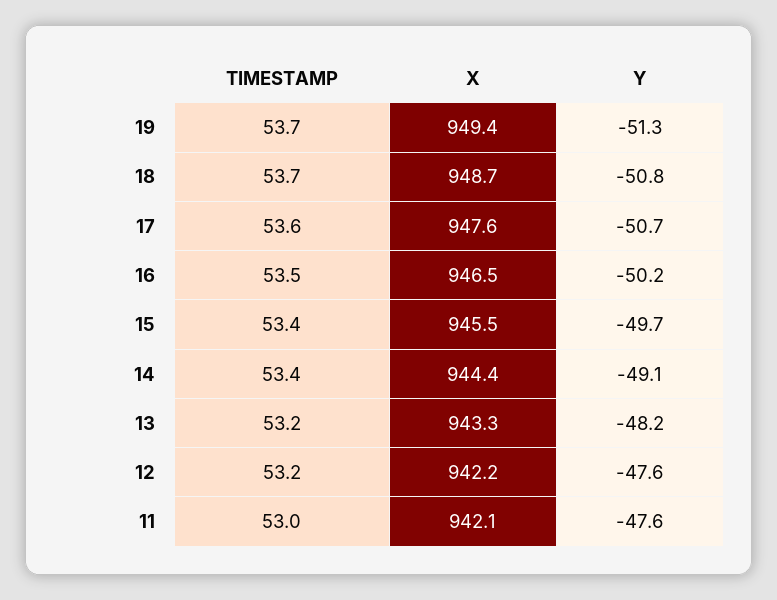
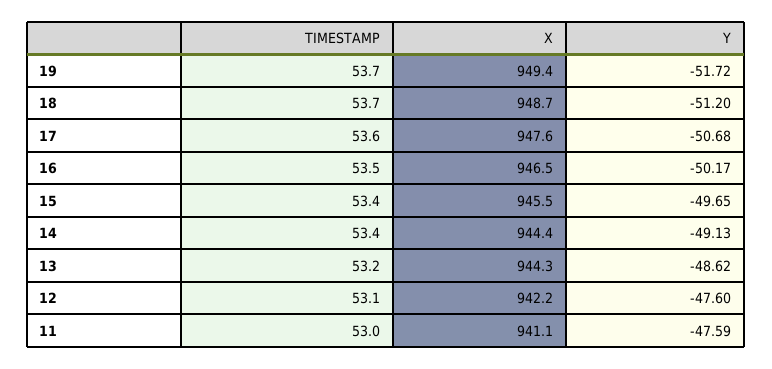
Y, 19: -51.3 -> -51.72
Y, 18: -50.8 -> -51.2
X, 13: 943.3 -> 944.3
Y, 13: -48.2 -> -48.62
TIMESTAMP, 12: 53.2 -> 53.1
X, 11: 942.1 -> 941.1

